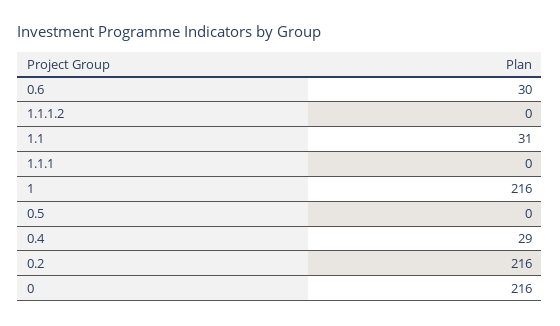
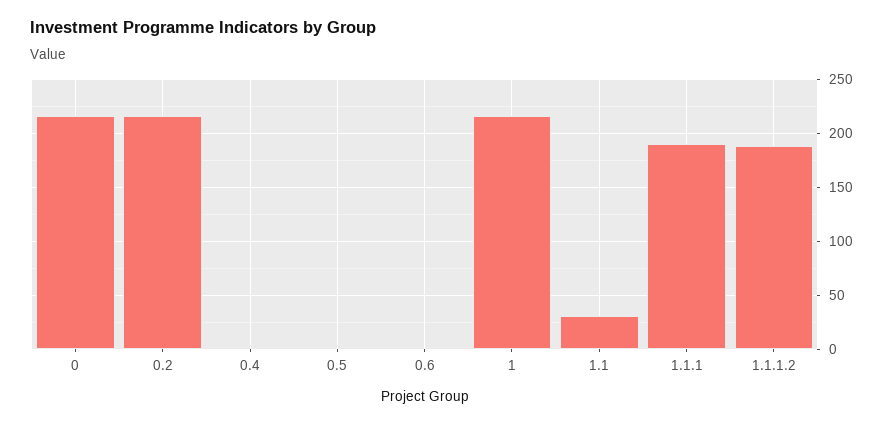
0.6: 30 -> 0
1.1.1.2: 0 -> 190
1.1.1: 0 -> 190
0.4: 29 -> 0

